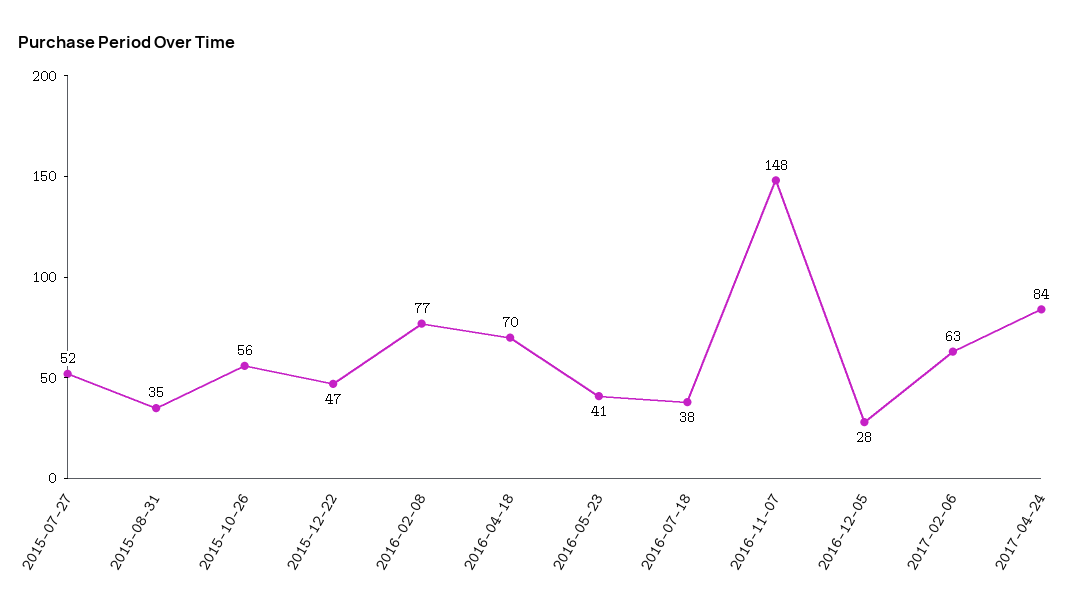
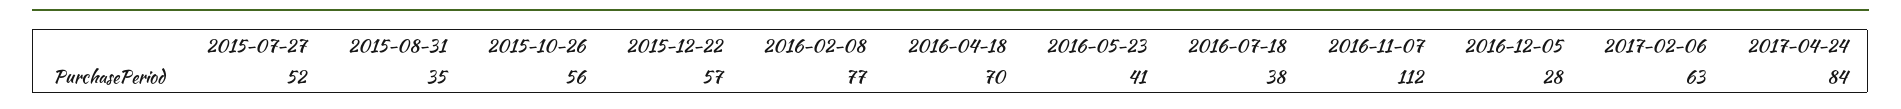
2015-12-22: 47 -> 57
2016-11-07: 148 -> 112

